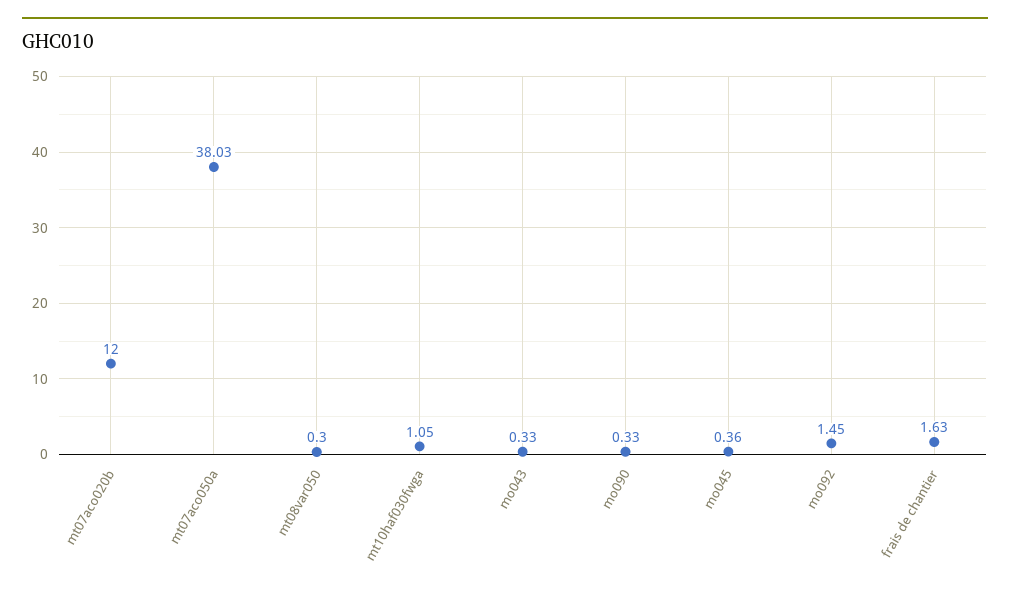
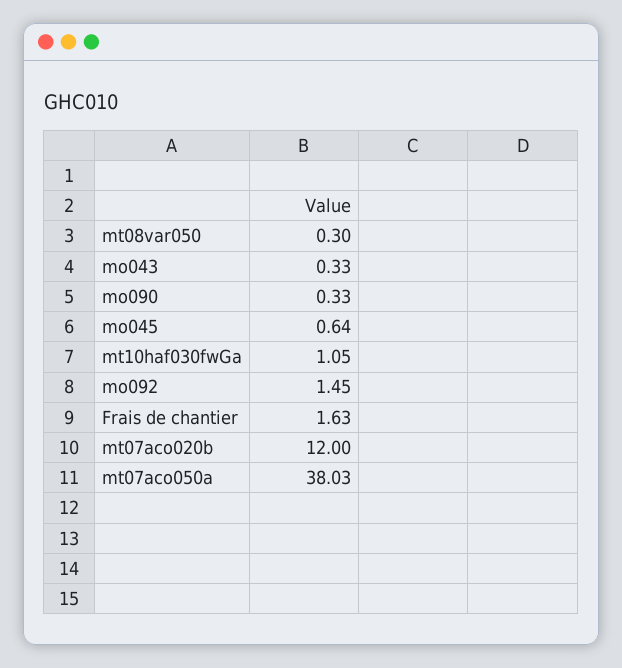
mo045: 0.36 -> 0.64

